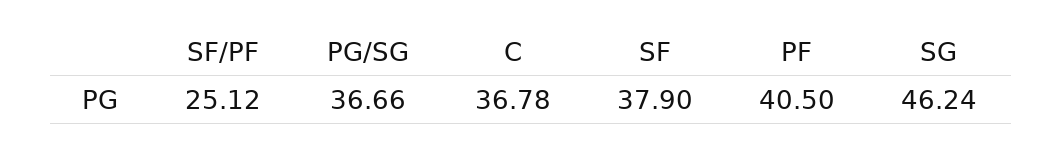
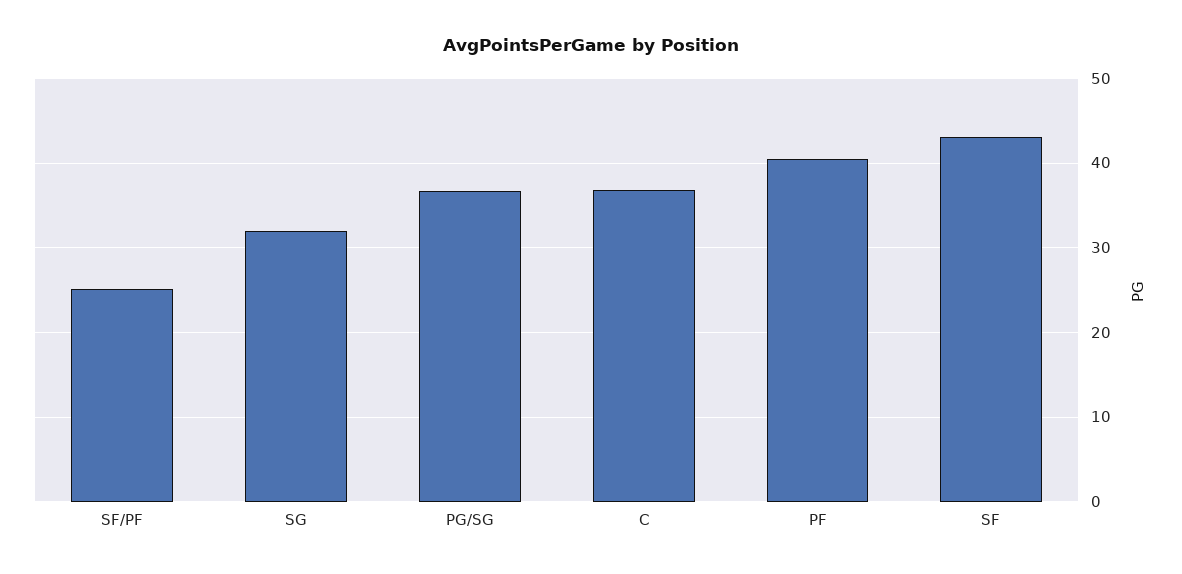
SF: 37.9 -> 43
SG: 46.24 -> 32

